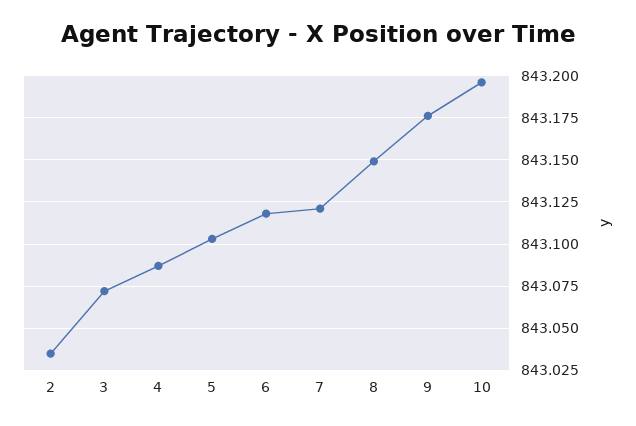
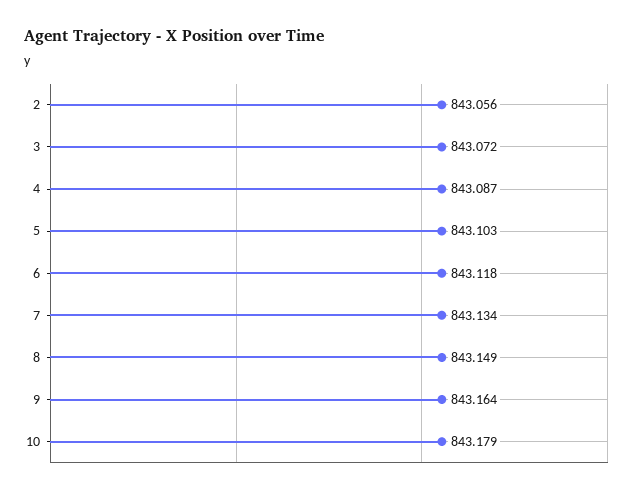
2: 843.035 -> 843.056
7: 843.12 -> 843.134
9: 843.175 -> 843.164
10: 843.195 -> 843.179

